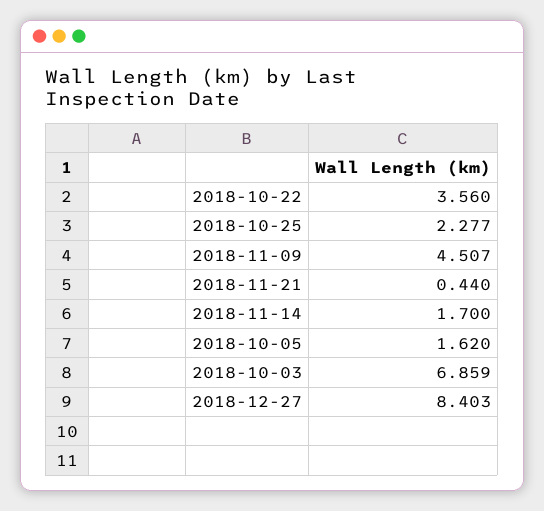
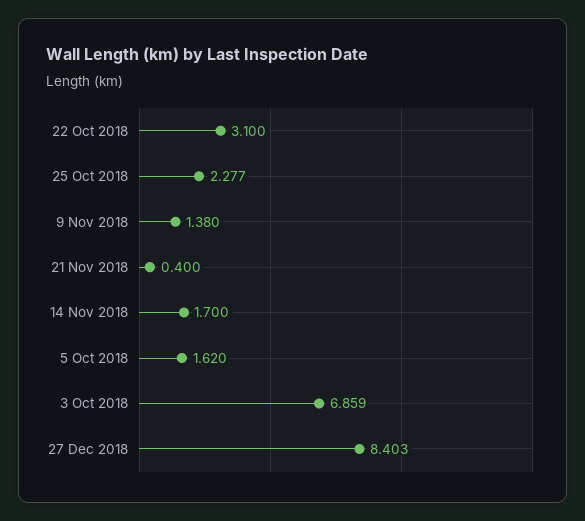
2018-10-22: 3.56 -> 3.1
2018-11-09: 4.507 -> 1.38
2018-11-21: 0.44 -> 0.4

